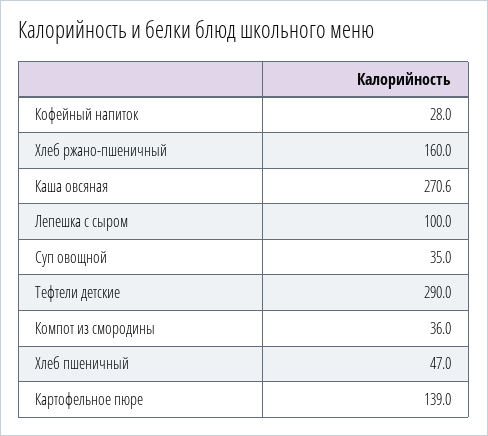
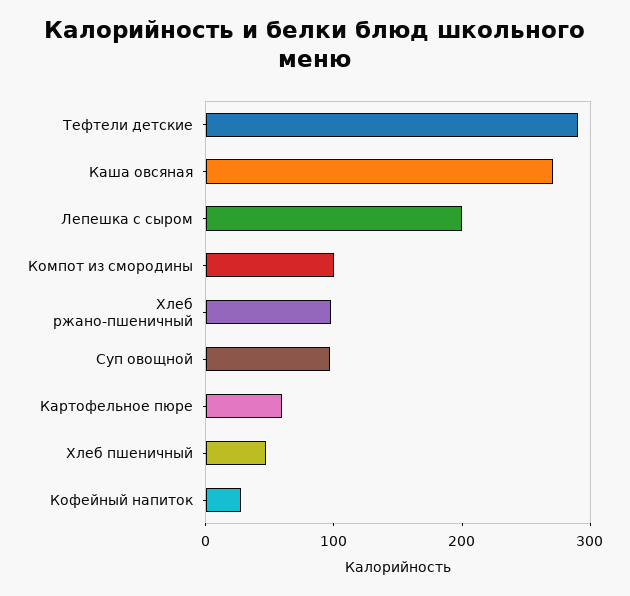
Хлеб ржано-пшеничный: 160 -> 100
Лепешка с сыром: 100 -> 200
Суп овощной: 35 -> 100
Компот из смородины: 36 -> 100
Картофельное пюре: 139 -> 60

